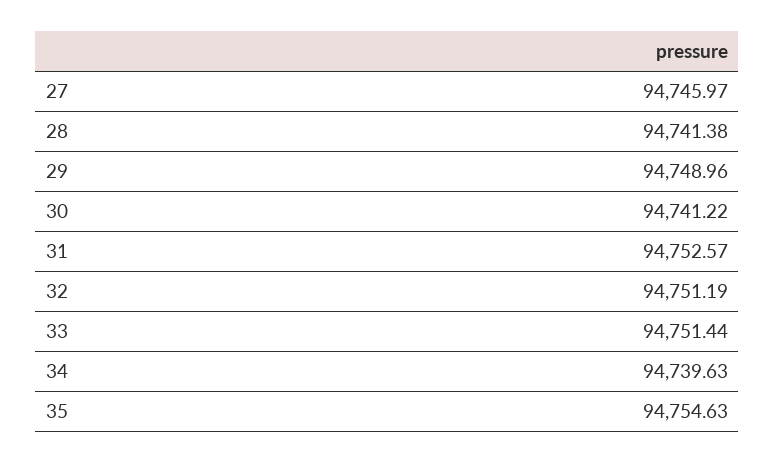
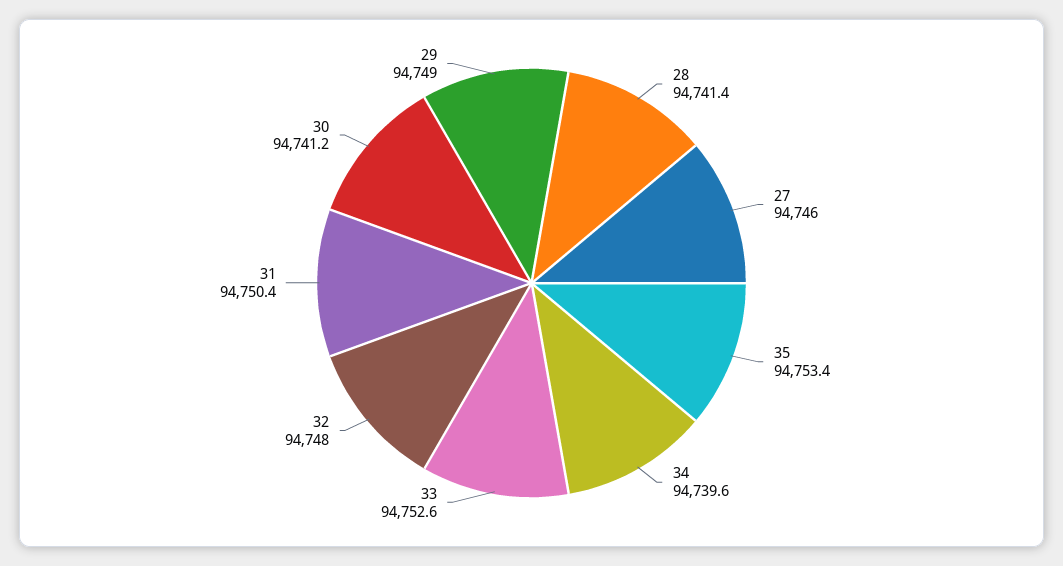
31: 94752.57 -> 94750.4
32: 94751.19 -> 94748
33: 94751.44 -> 94752.6
35: 94754.63 -> 94753.4

